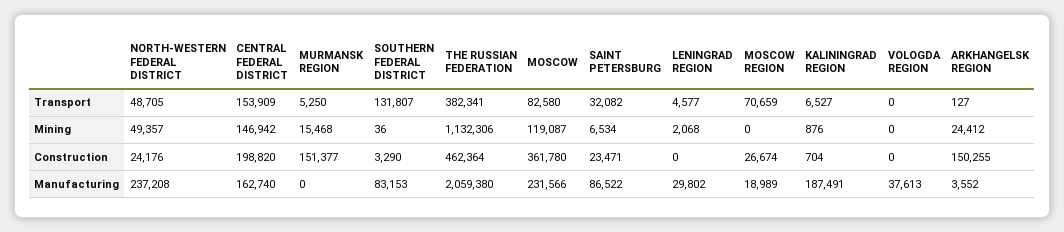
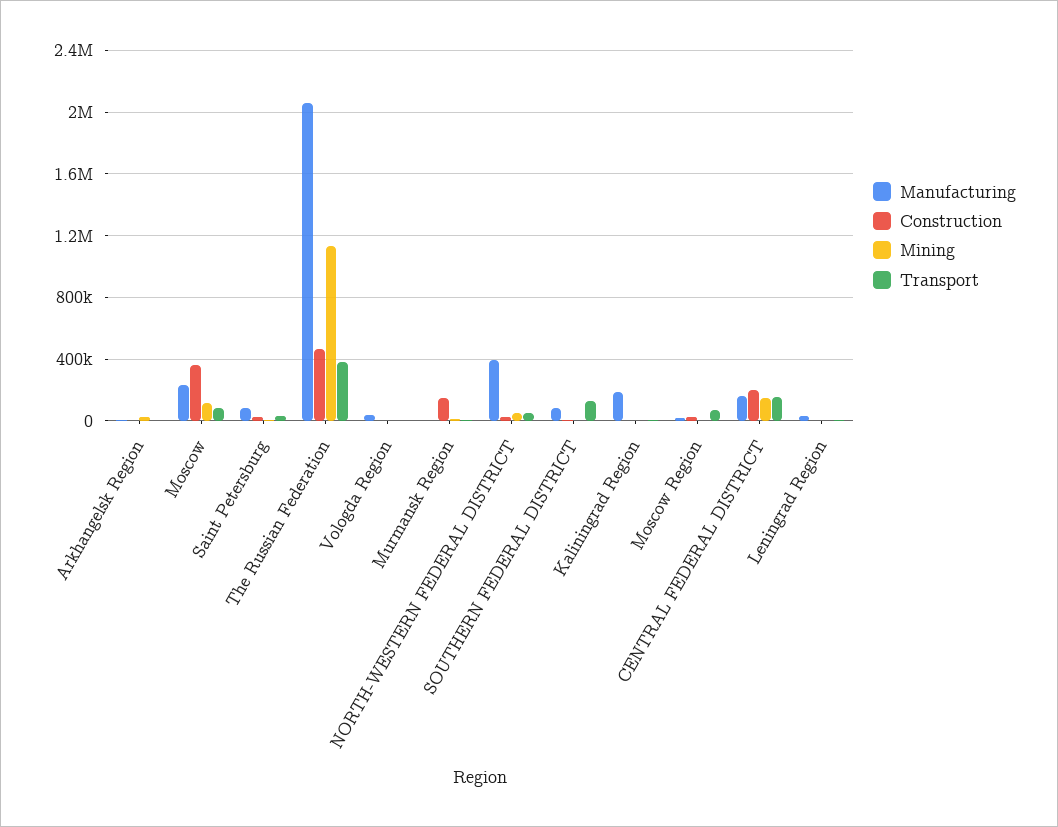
Construction, ARKHANGELSK REGION: 150255 -> 0
Manufacturing, NORTH-WESTERN FEDERAL DISTRICT: 237208 -> 400000

